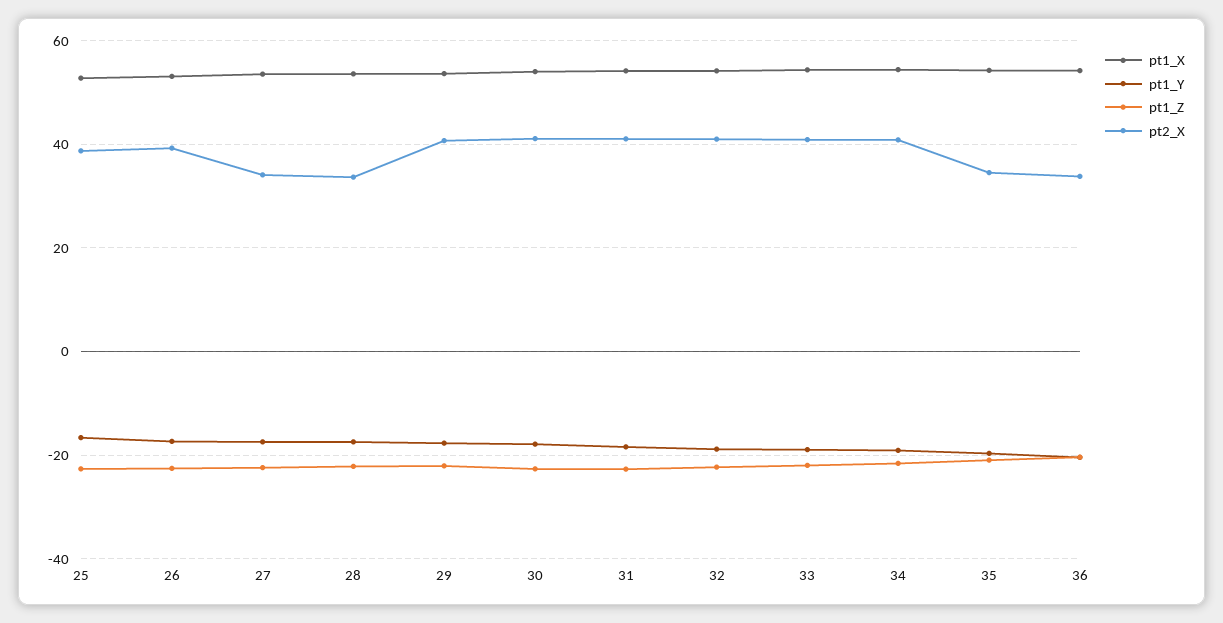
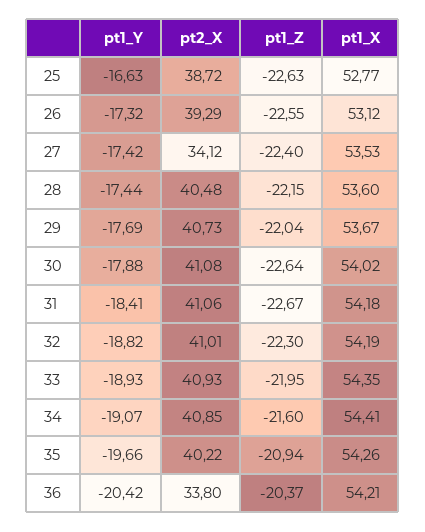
pt2_X, 28: 34 -> 40.48
pt2_X, 35: 34 -> 40.22

